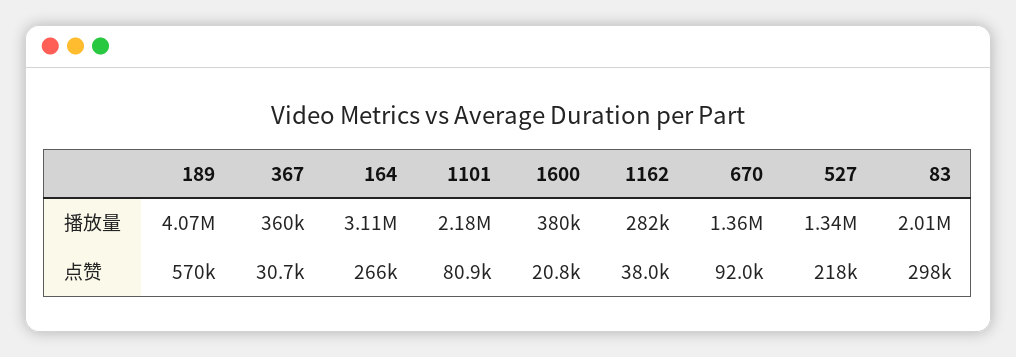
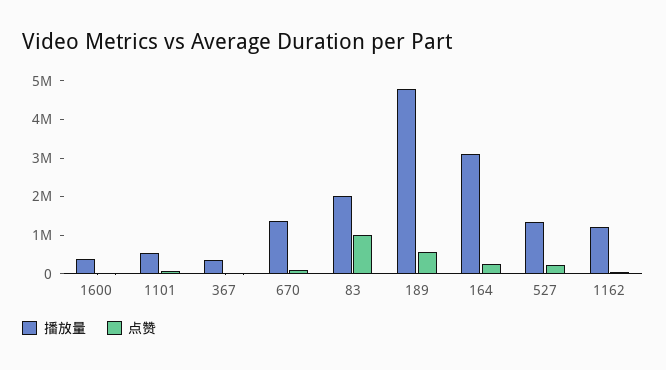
播放量, 189: 4070000 -> 4750000
播放量, 1101: 2180000 -> 500000
播放量, 1162: 282000 -> 1250000
点赞, 83: 298000 -> 1000000

